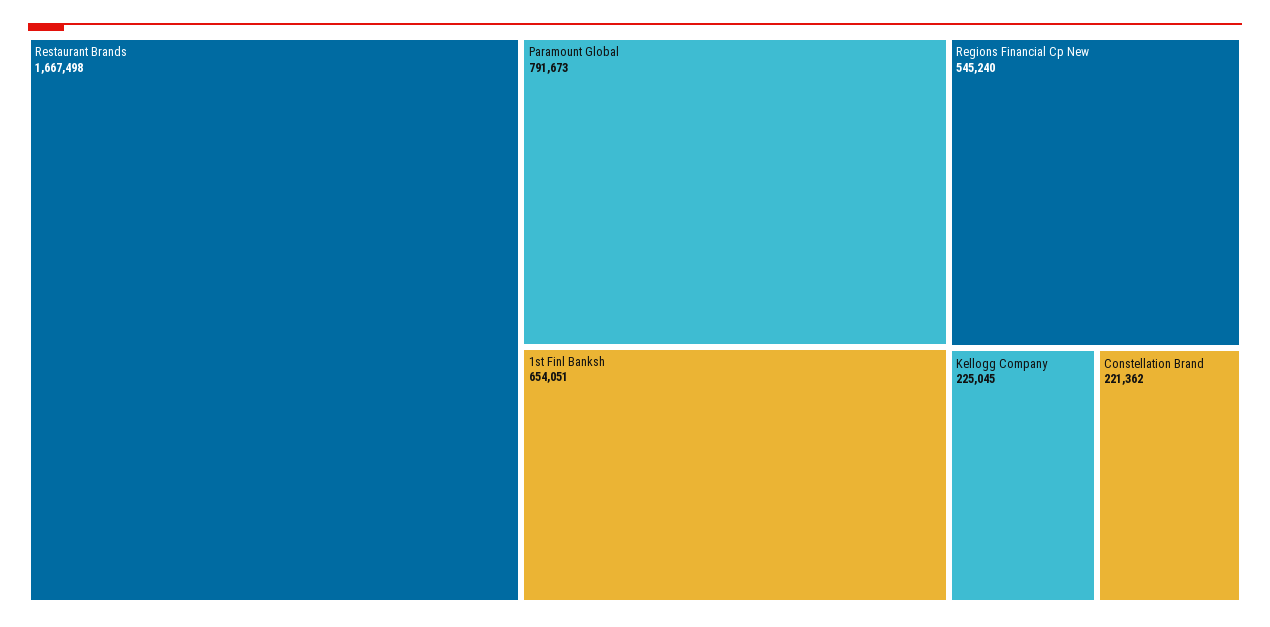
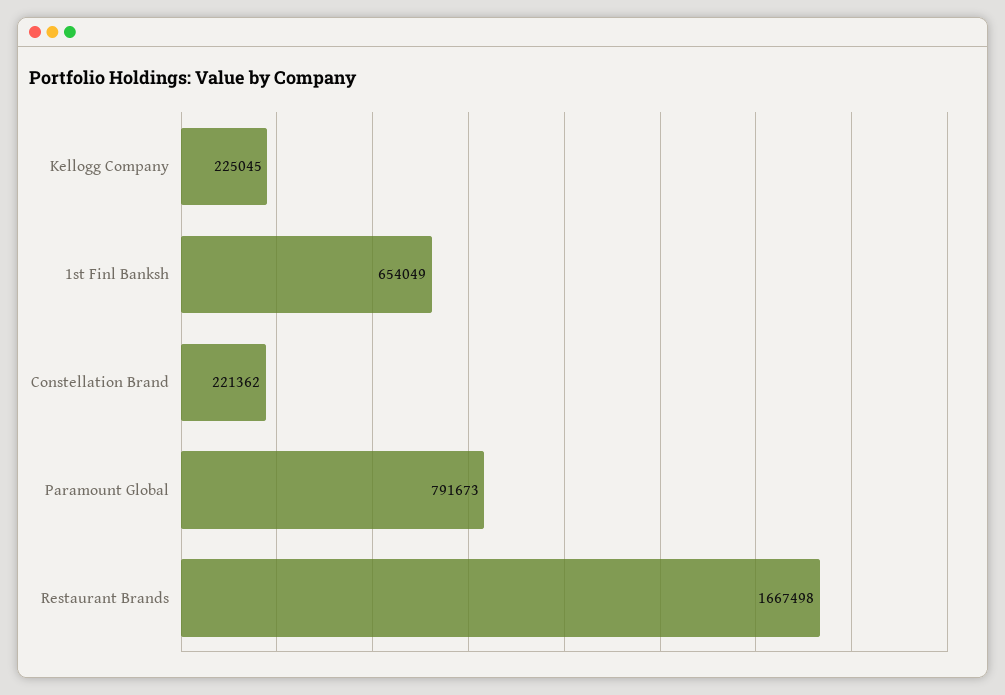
1st Finl Banksh: 654051 -> 654049
Regions Financial Cp New: 545240 -> none

